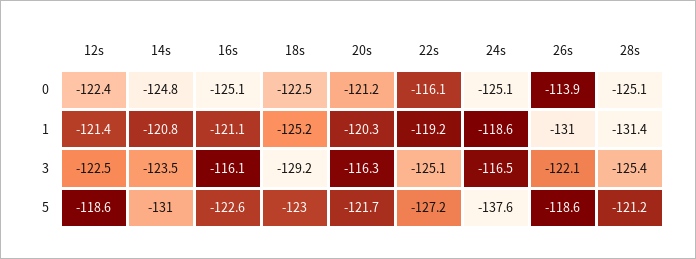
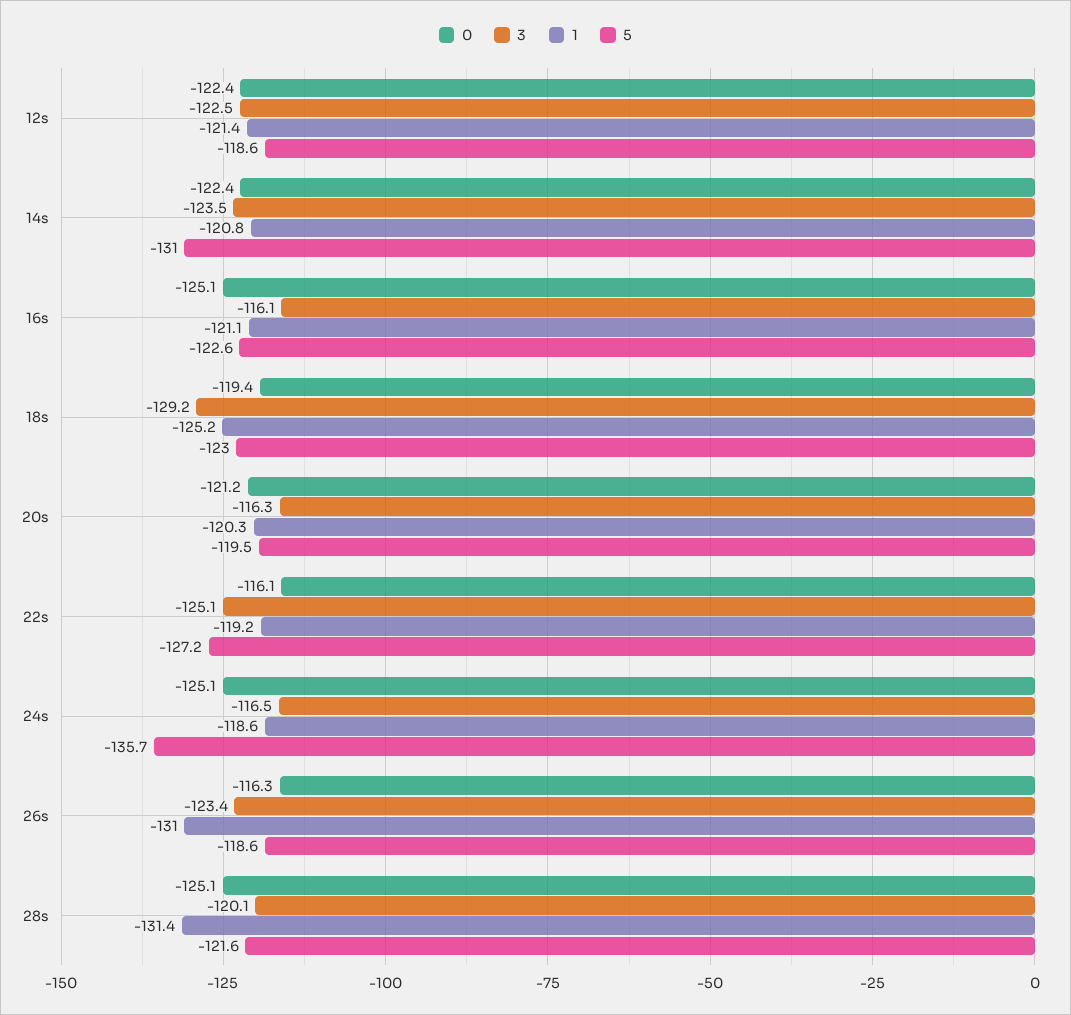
0, 14s: -124.8 -> -122.4
0, 18s: -122.5 -> -119.4
0, 26s: -113.9 -> -116.3
3, 26s: -122.1 -> -123.4
3, 28s: -125.4 -> -120.1
5, 20s: -121.7 -> -119.5
5, 24s: -137.6 -> -135.7
5, 28s: -121.2 -> -121.6

